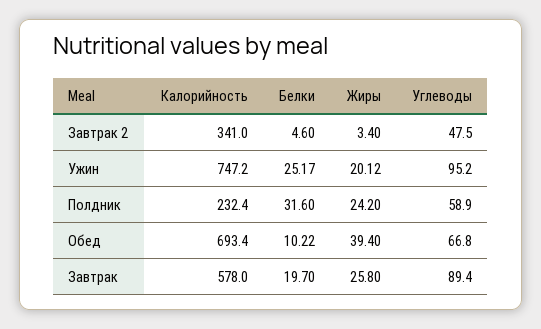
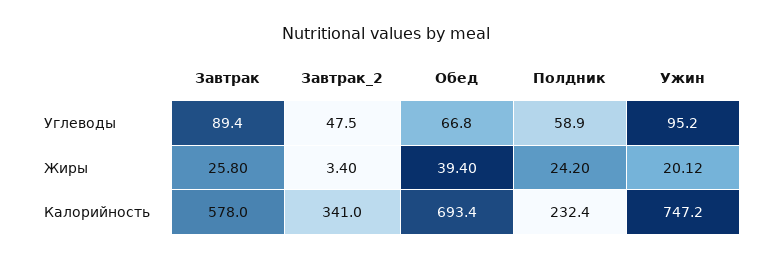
Белки, Завтрак 2: 4.6 -> none
Белки, Ужин: 25.17 -> none
Белки, Полдник: 31.6 -> none
Белки, Обед: 10.22 -> none
Белки, Завтрак: 19.7 -> none

